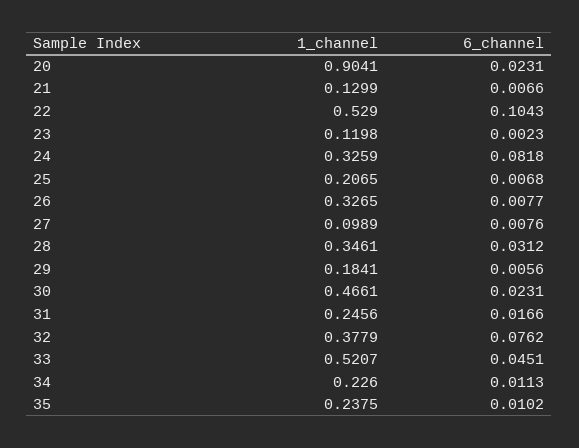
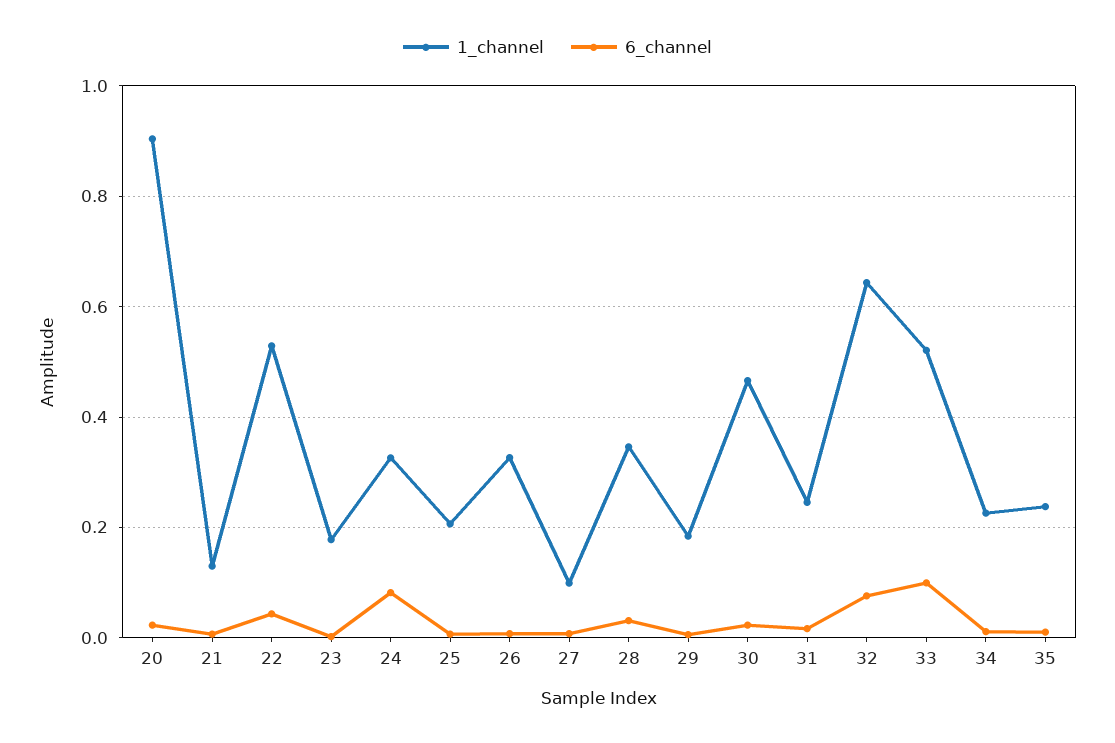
6_channel, 22: 0.1043 -> 0.04
1_channel, 23: 0.1198 -> 0.18
1_channel, 32: 0.3779 -> 0.64
6_channel, 33: 0.0451 -> 0.1

